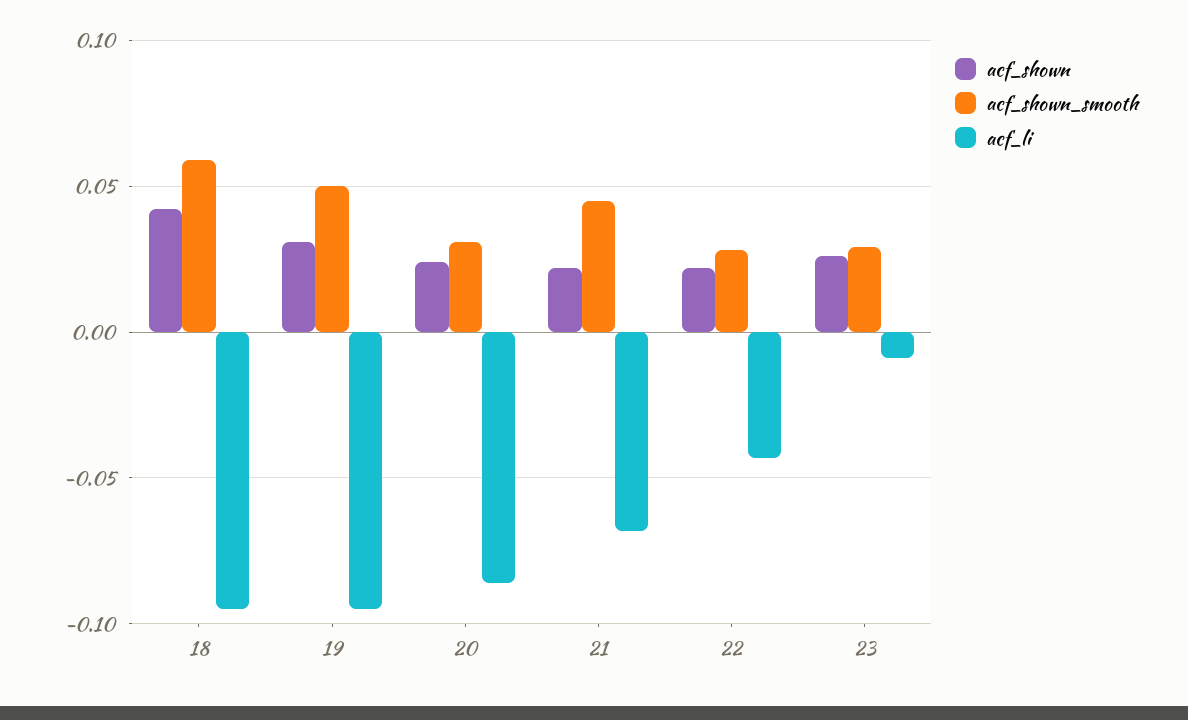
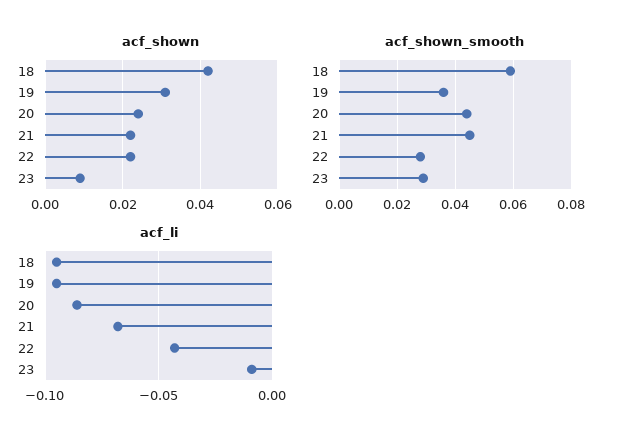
acf_shown_smooth, 19: 0.05 -> 0.035
acf_shown_smooth, 20: 0.03 -> 0.045
acf_shown, 23: 0.025 -> 0.01

